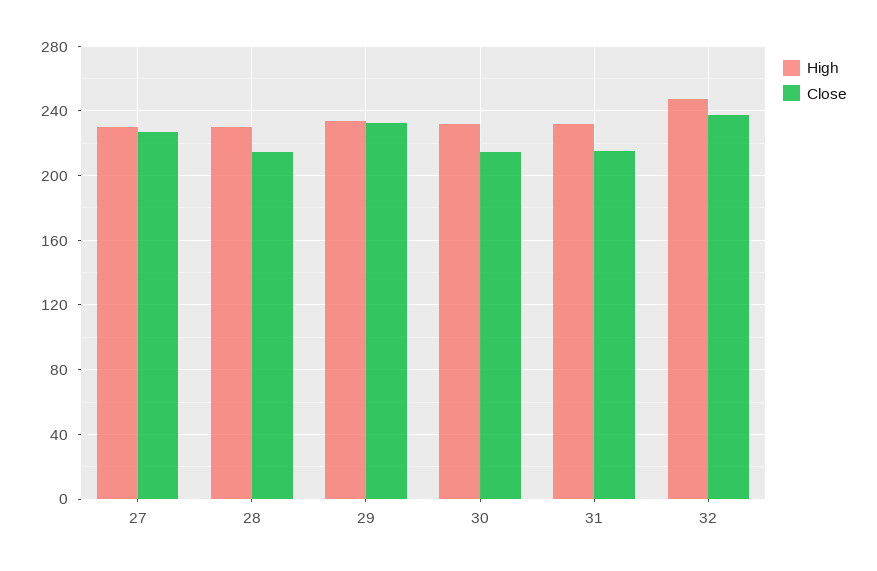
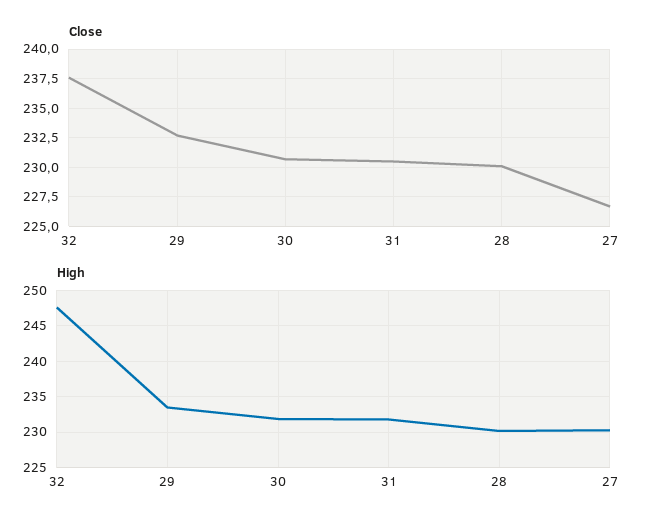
Close, 28: 215 -> 230
Close, 30: 215 -> 230
Close, 31: 215 -> 230

